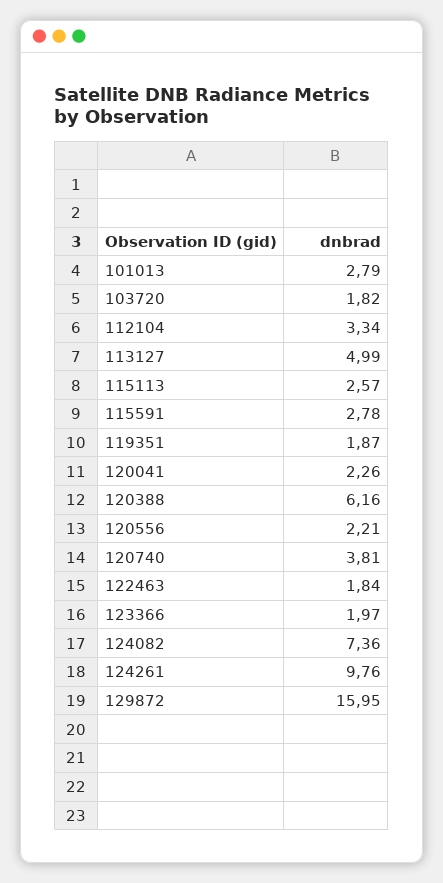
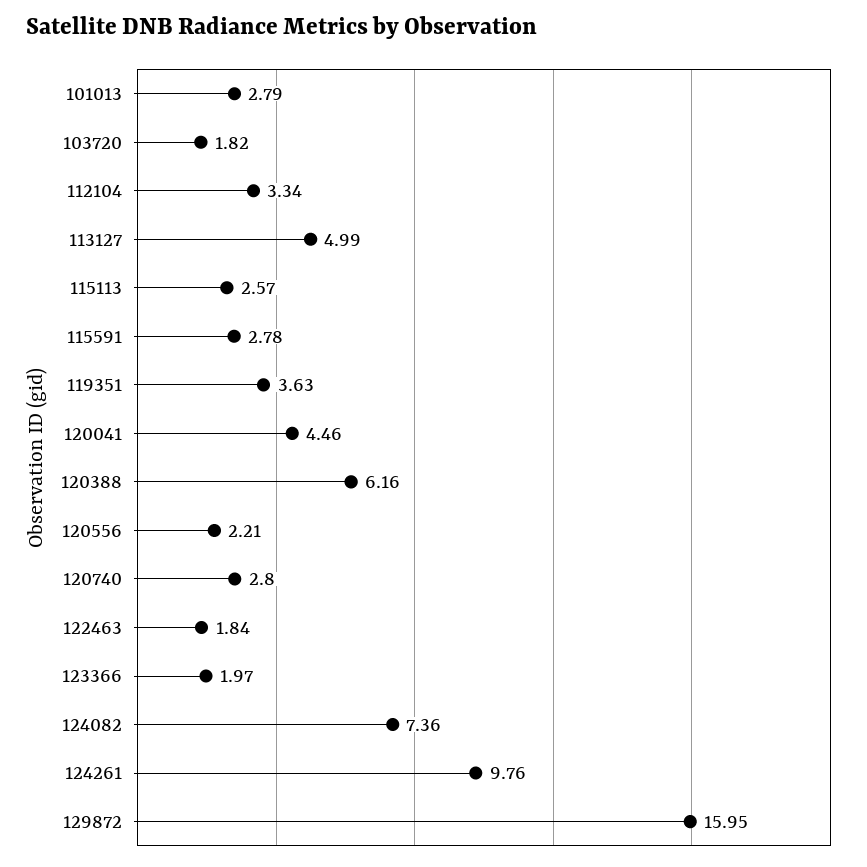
119351: 1.87 -> 3.63
120041: 2.26 -> 4.46
120740: 3.81 -> 2.8

